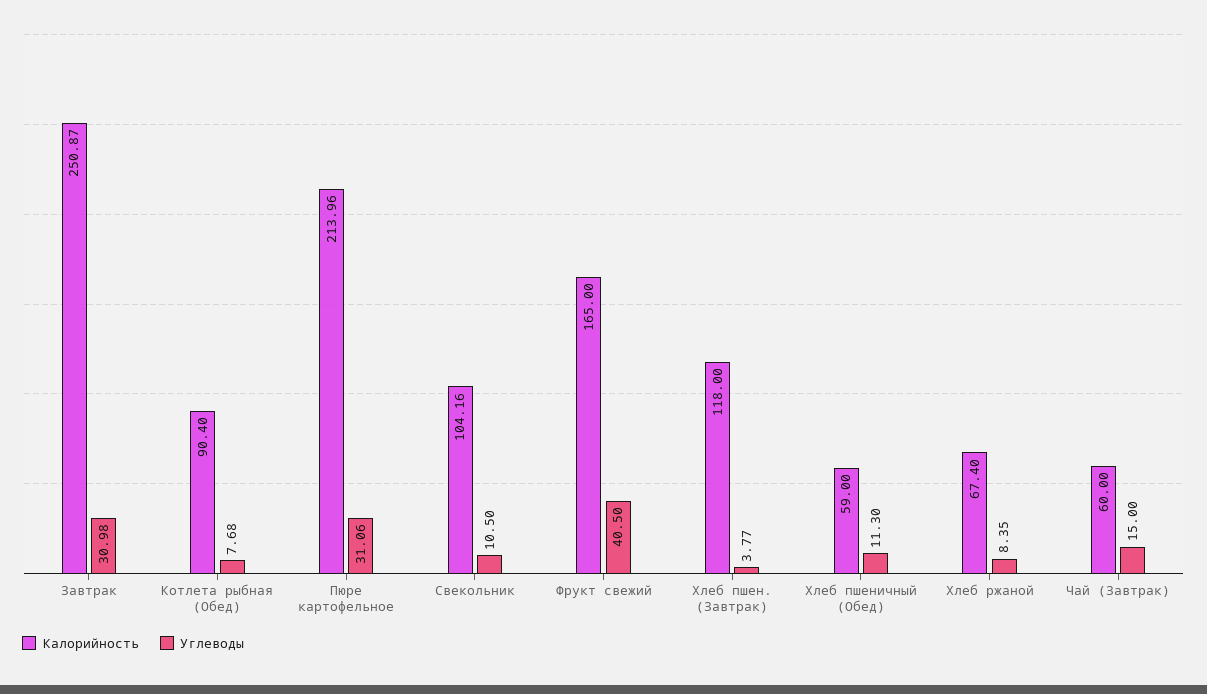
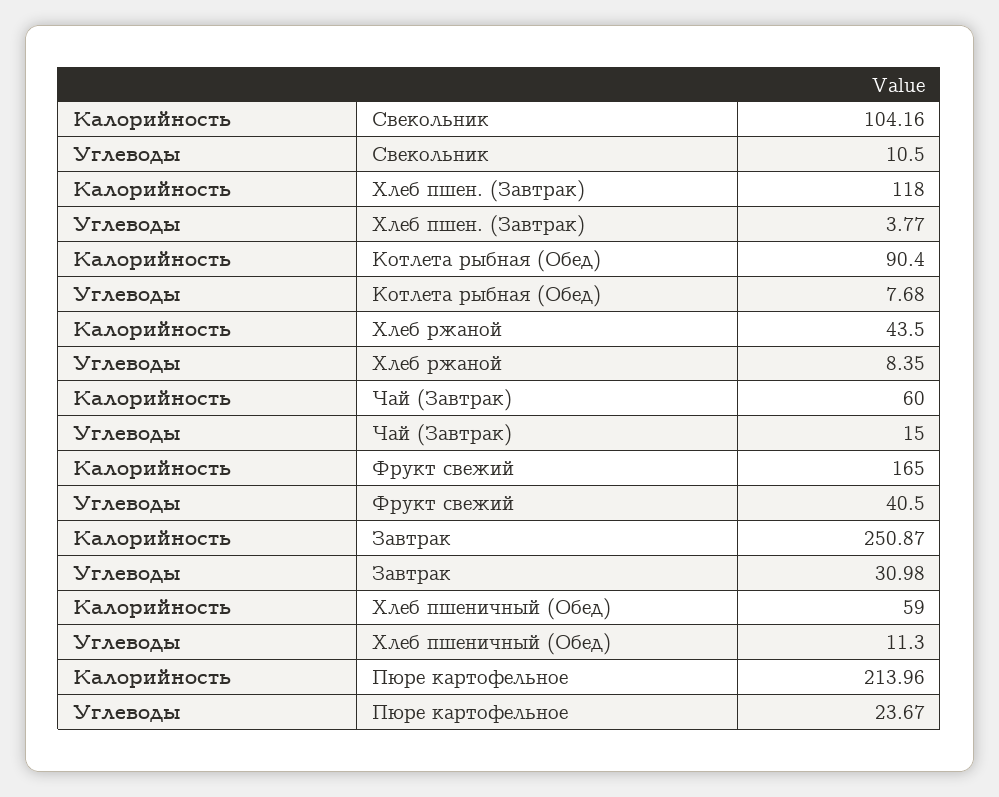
Углеводы, Пюре картофельное: 31.06 -> 23.67
Калорийность, Хлеб ржаной: 67.4 -> 43.5

